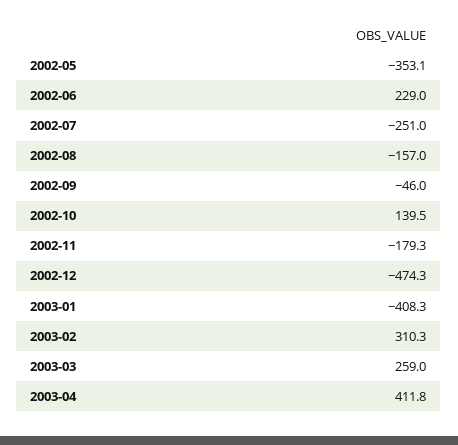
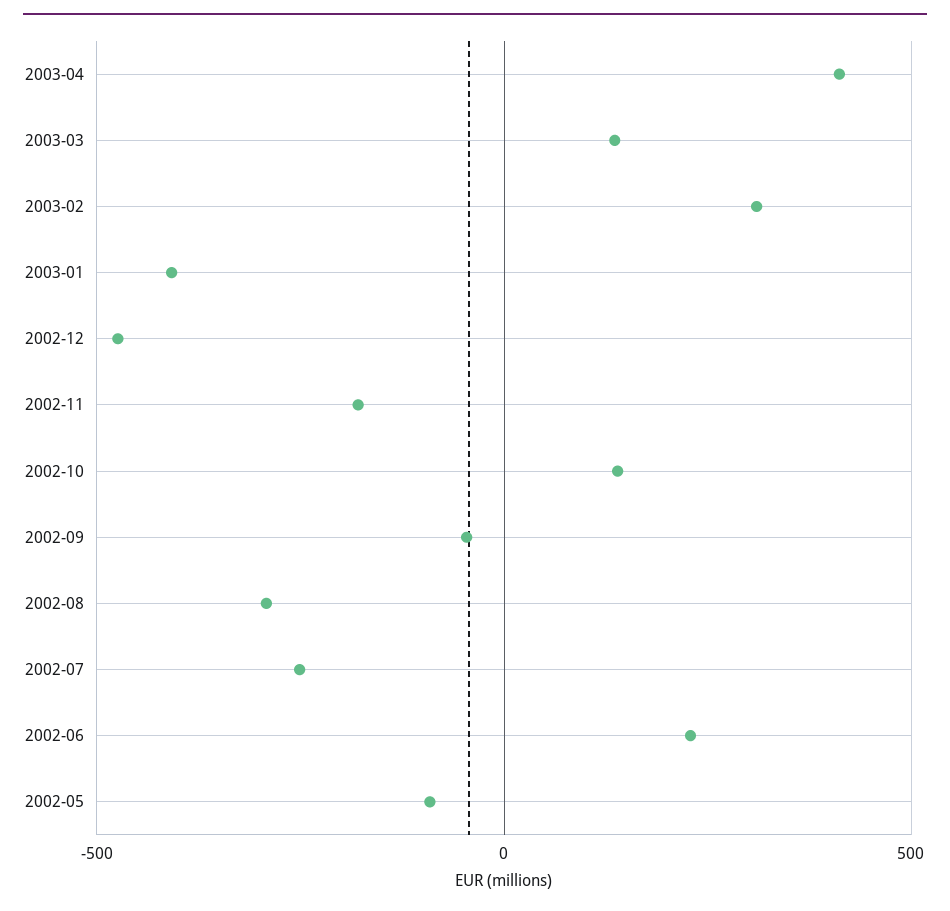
2002-05: -353.1 -> -100
2002-08: -157 -> -300
2003-03: 259 -> 150

